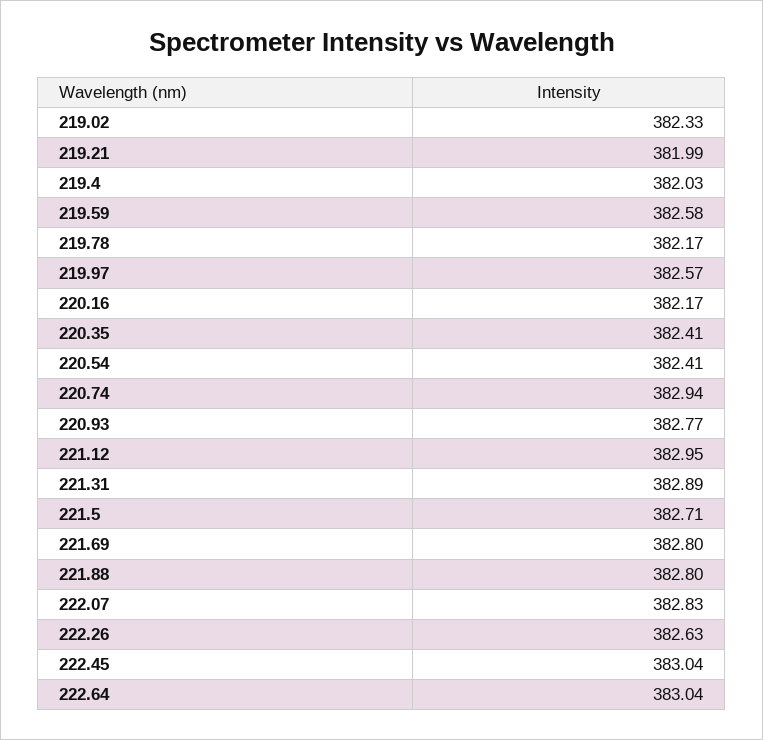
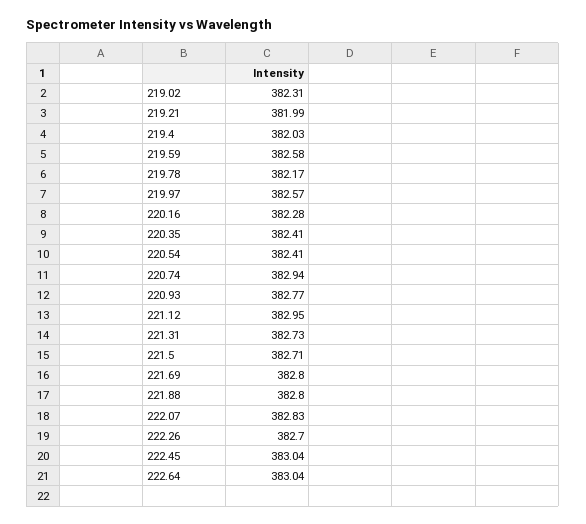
219.02: 382.33 -> 382.31
220.16: 382.17 -> 382.28
221.31: 382.89 -> 382.73
222.26: 382.63 -> 382.7

